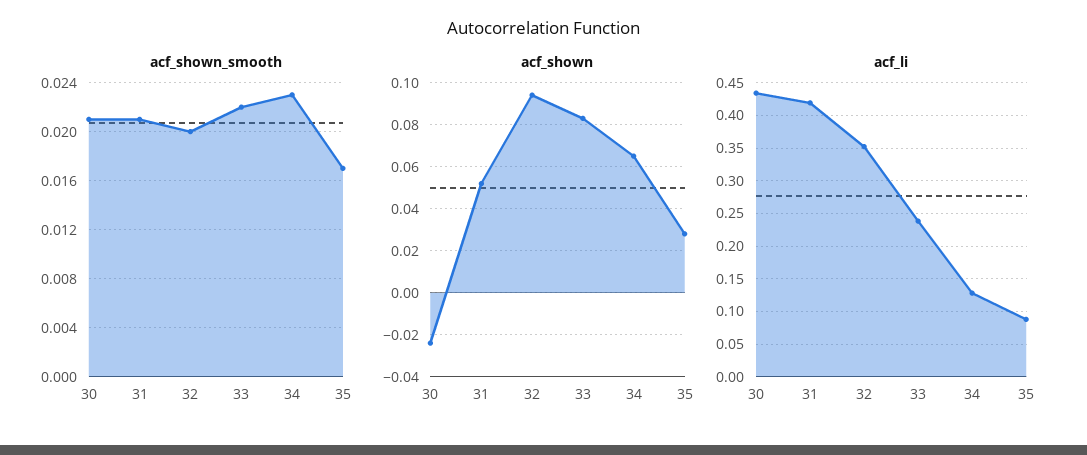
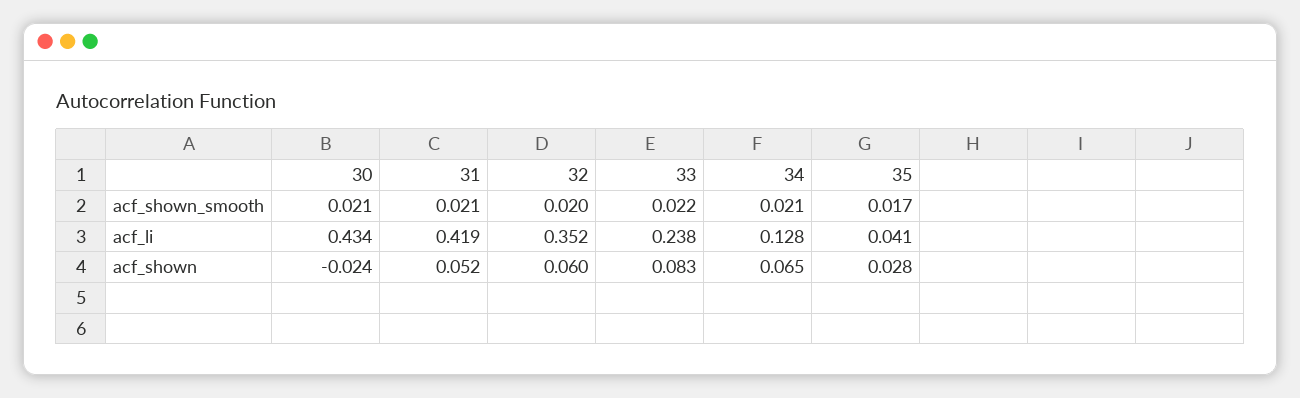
acf_shown_smooth, 34: 0.023 -> 0.021
acf_shown, 32: 0.095 -> 0.06
acf_li, 35: 0.09 -> 0.041

